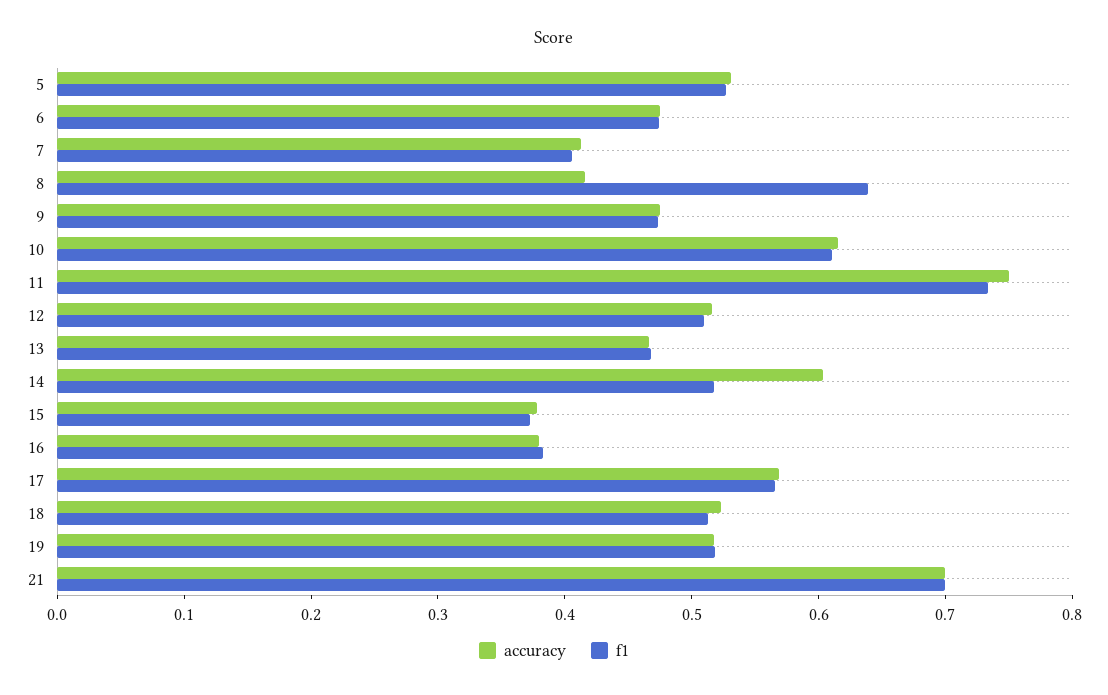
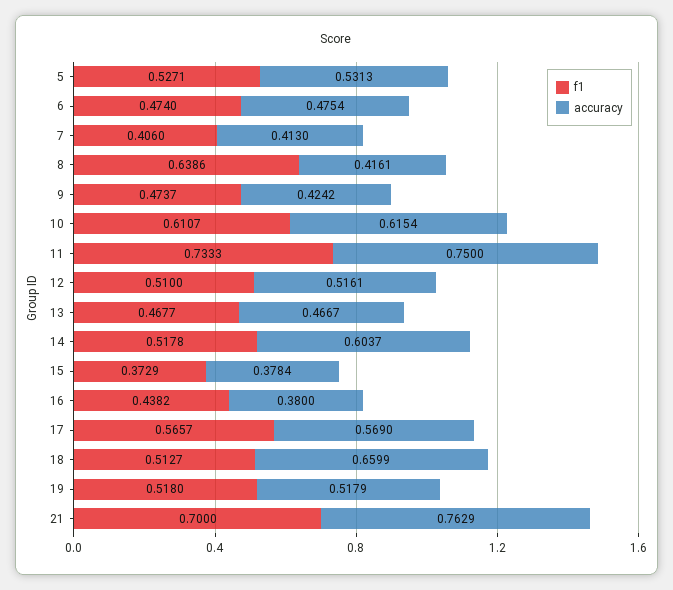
accuracy, 9: 0.48 -> 0.4242
f1, 16: 0.38 -> 0.4382
accuracy, 18: 0.52 -> 0.6599
accuracy, 21: 0.7 -> 0.7629

